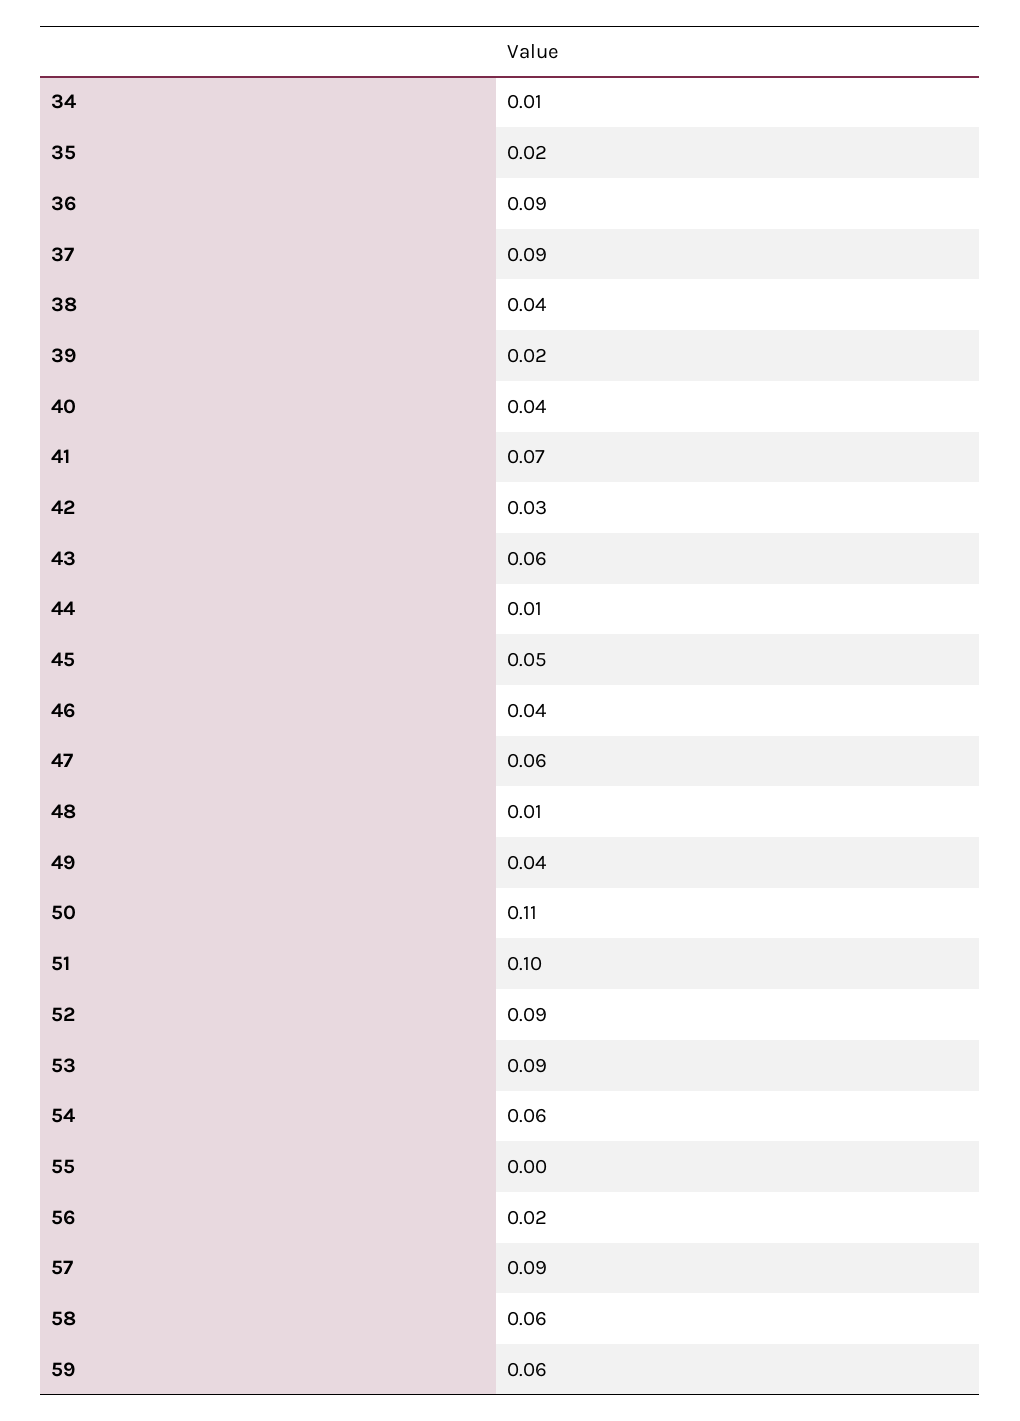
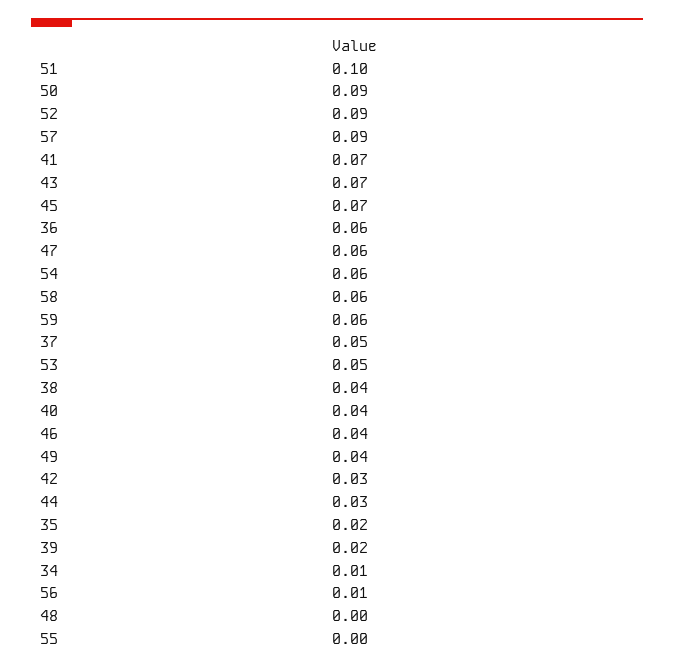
36: 0.09 -> 0.06
37: 0.09 -> 0.05
43: 0.06 -> 0.07
44: 0.01 -> 0.03
45: 0.05 -> 0.07
48: 0.01 -> 0
50: 0.11 -> 0.09
53: 0.09 -> 0.05
56: 0.02 -> 0.01

